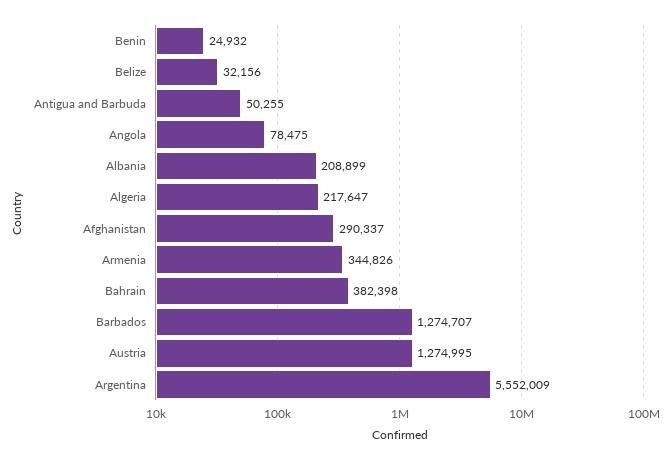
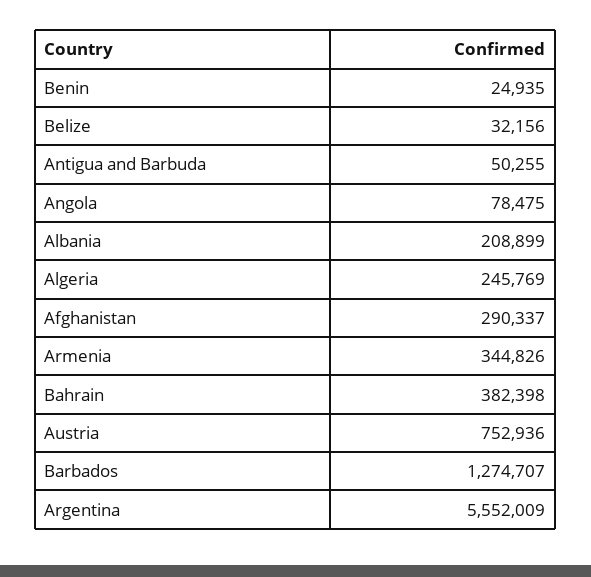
Benin: 24932 -> 24935
Algeria: 217647 -> 245769
Austria: 1274995 -> 752936

